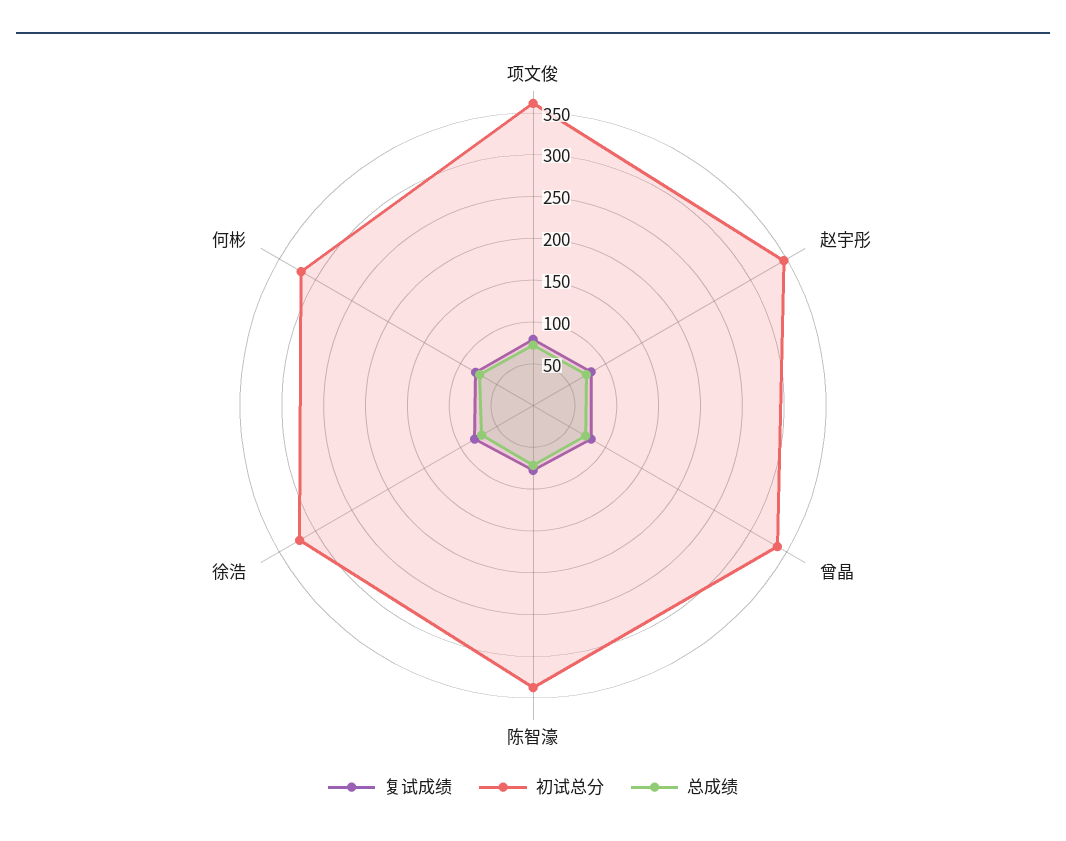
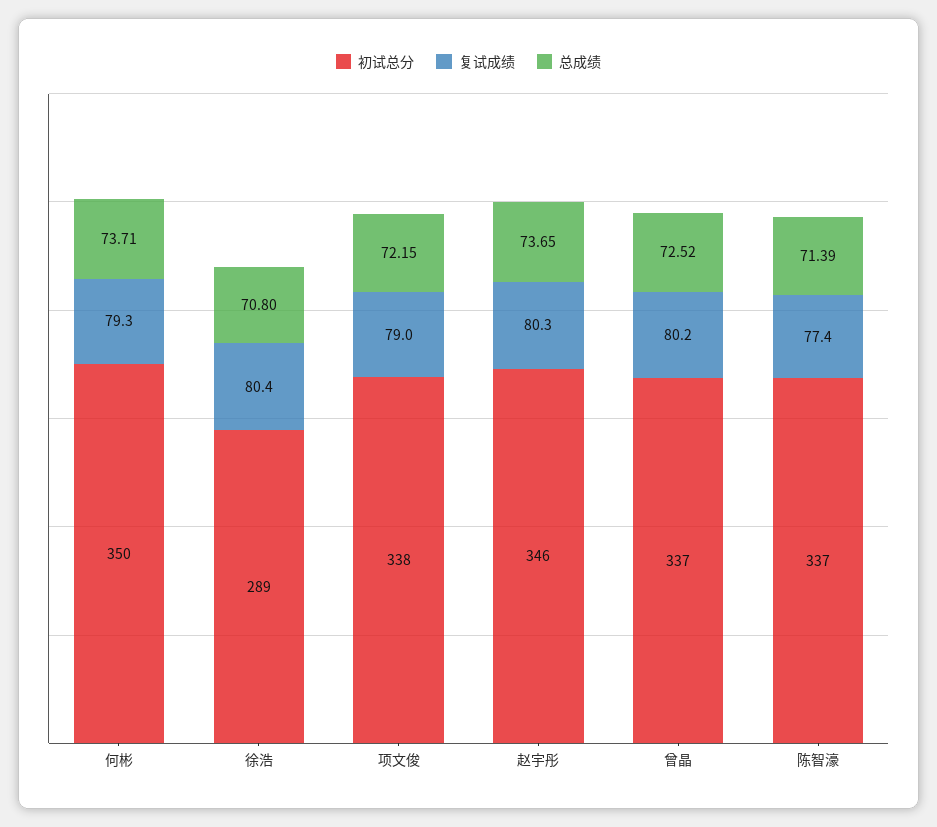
初试总分, 项文俊: 360 -> 338
初试总分, 徐浩: 320 -> 289
初试总分, 何彬: 320 -> 350

